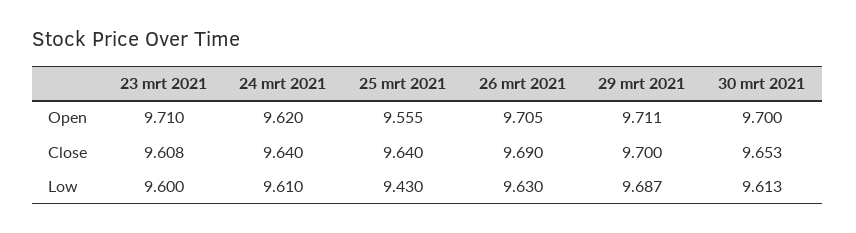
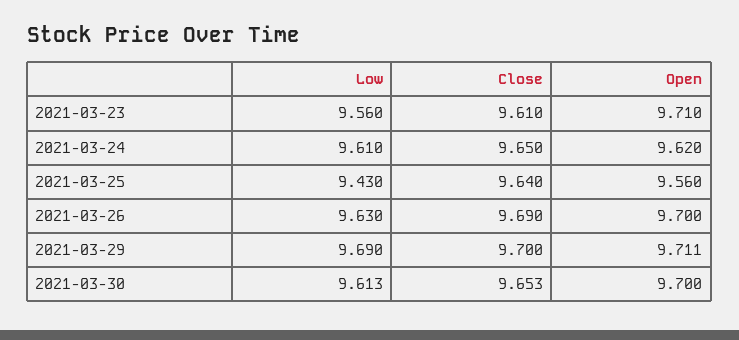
25 mrt 2021, Open: 9.555 -> 9.56
26 mrt 2021, Open: 9.705 -> 9.7
23 mrt 2021, Close: 9.608 -> 9.61
24 mrt 2021, Close: 9.64 -> 9.65
23 mrt 2021, Low: 9.6 -> 9.56
29 mrt 2021, Low: 9.687 -> 9.69

